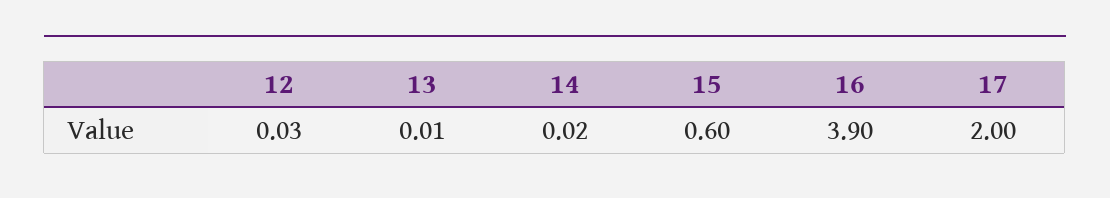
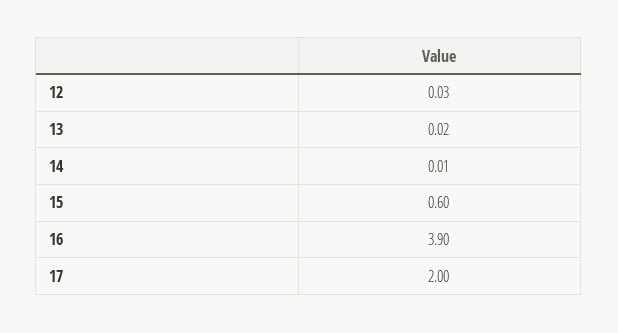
13: 0.01 -> 0.02
14: 0.02 -> 0.01

